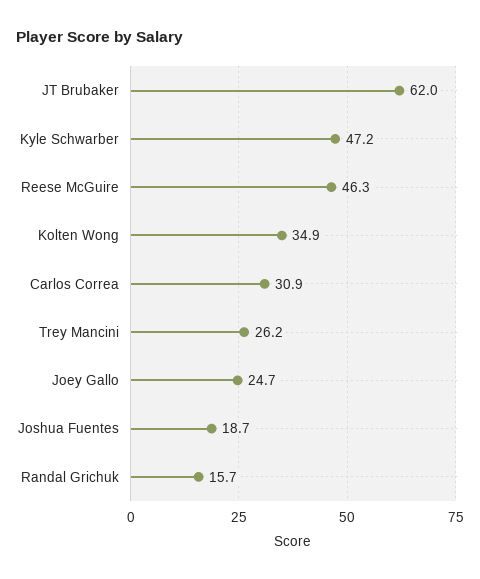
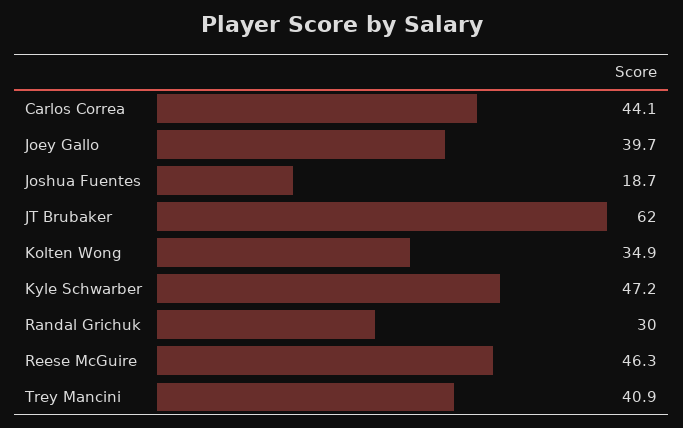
Carlos Correa: 30.9 -> 44.1
Trey Mancini: 26.2 -> 40.9
Joey Gallo: 24.7 -> 39.7
Randal Grichuk: 15.7 -> 30

